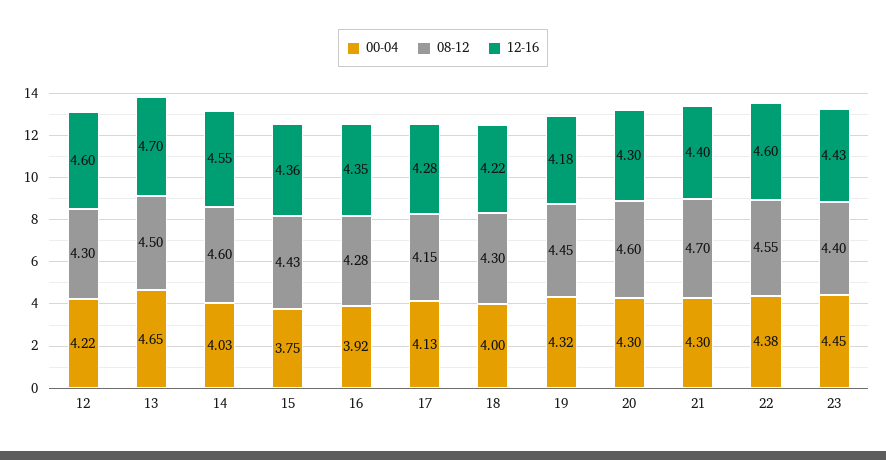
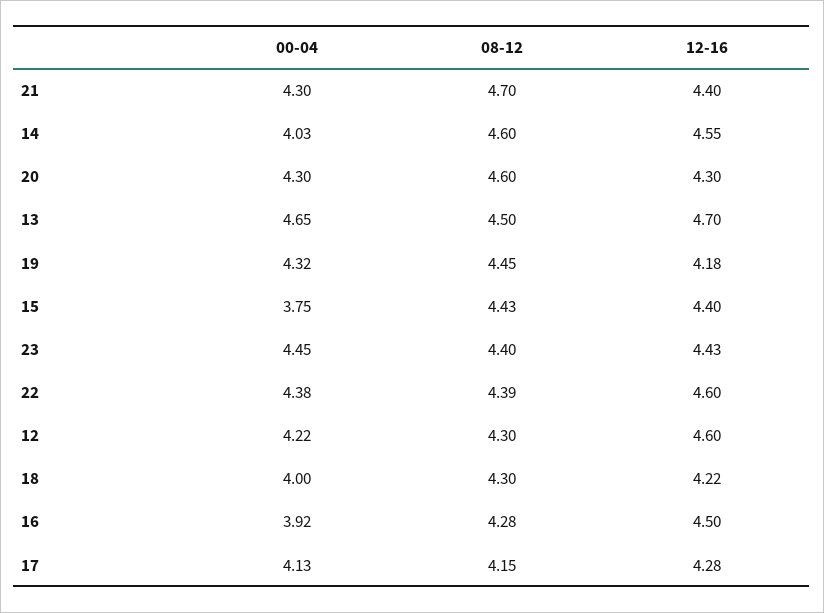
12-16, 15: 4.36 -> 4.4
12-16, 16: 4.35 -> 4.5
08-12, 22: 4.55 -> 4.39

